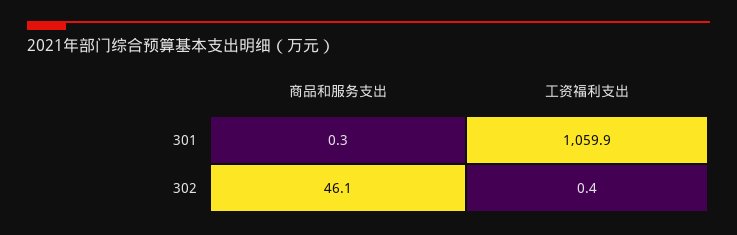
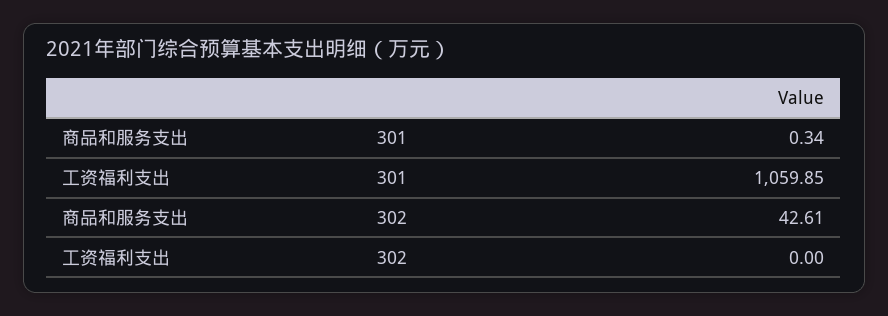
商品和服务支出, 302: 46.1 -> 42.61
工资福利支出, 302: 0.4 -> 0

